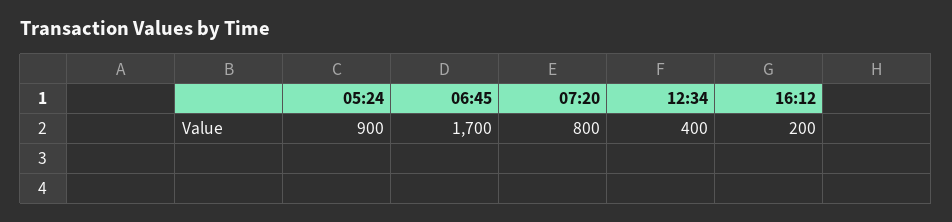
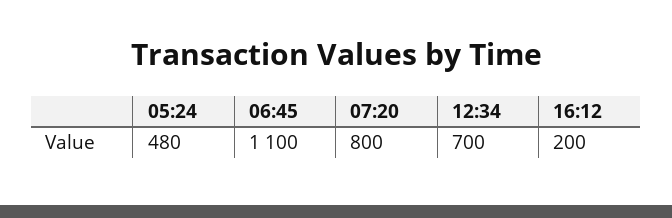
05:24: 900 -> 480
06:45: 1700 -> 1100
12:34: 400 -> 700

